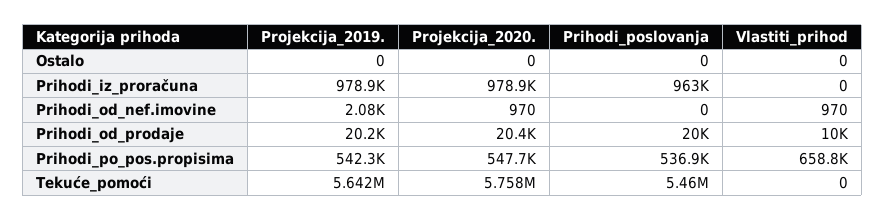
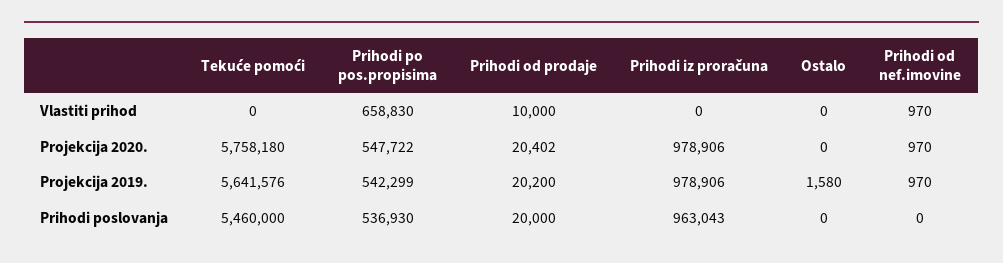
Projekcija_2019., Ostalo: 0 -> 1580
Projekcija_2019., Prihodi_od_nef.imovine: 2080 -> 970

